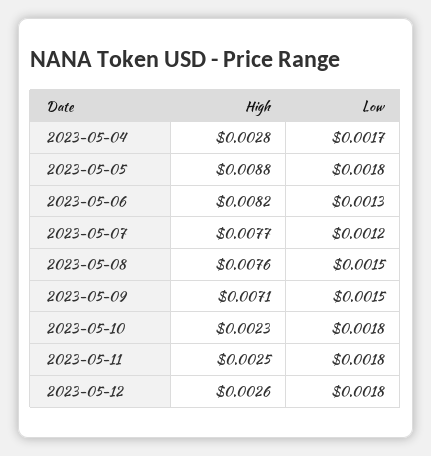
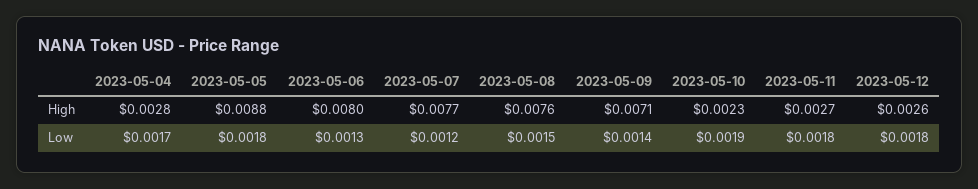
High, 2023-05-06: 0.0082 -> 0.008
Low, 2023-05-09: 0.0015 -> 0.0014
Low, 2023-05-10: 0.0018 -> 0.0019
High, 2023-05-11: 0.0025 -> 0.0027

